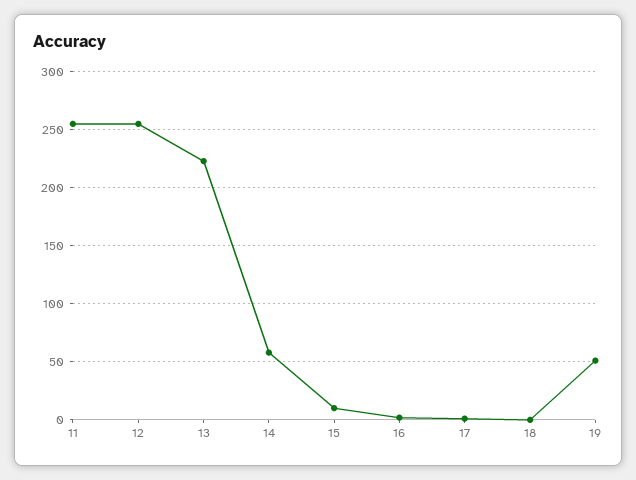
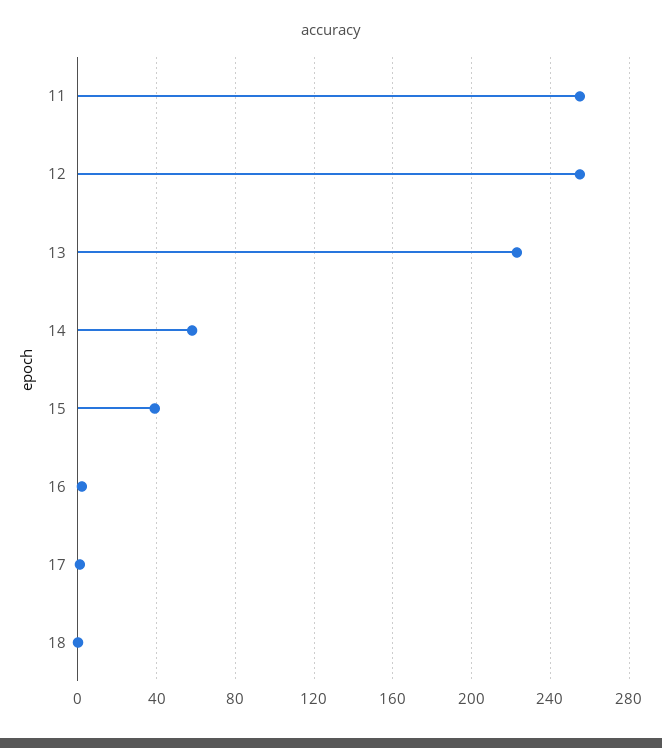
15: 10 -> 40
19: 50 -> none

